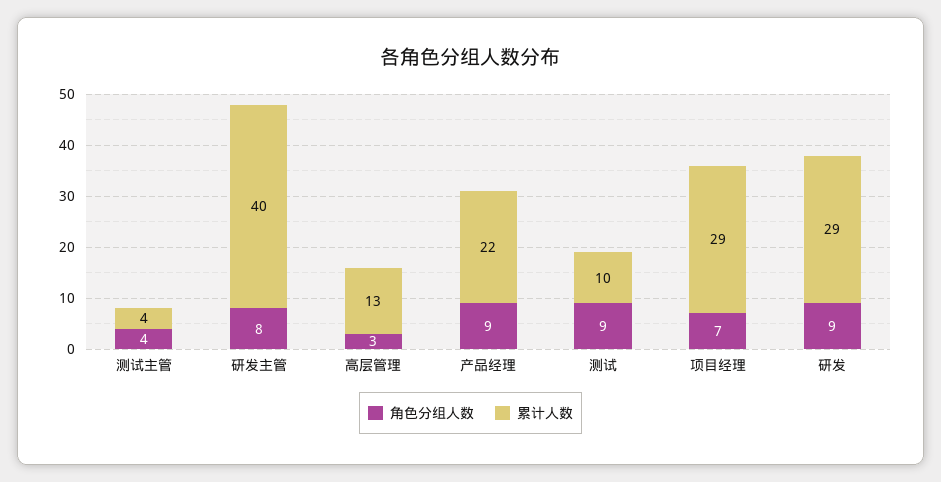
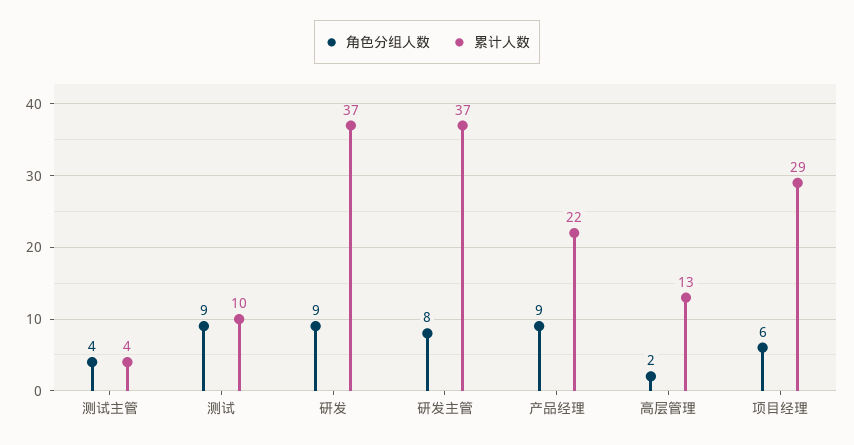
累计人数, 研发主管: 40 -> 37
角色分组人数, 高层管理: 3 -> 2
角色分组人数, 项目经理: 7 -> 6
累计人数, 研发: 29 -> 37

